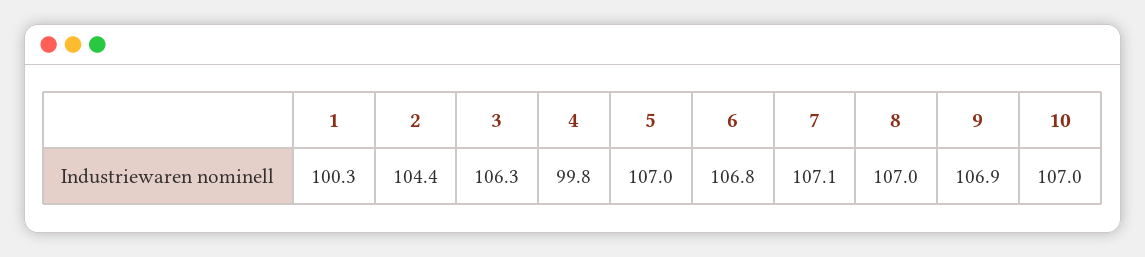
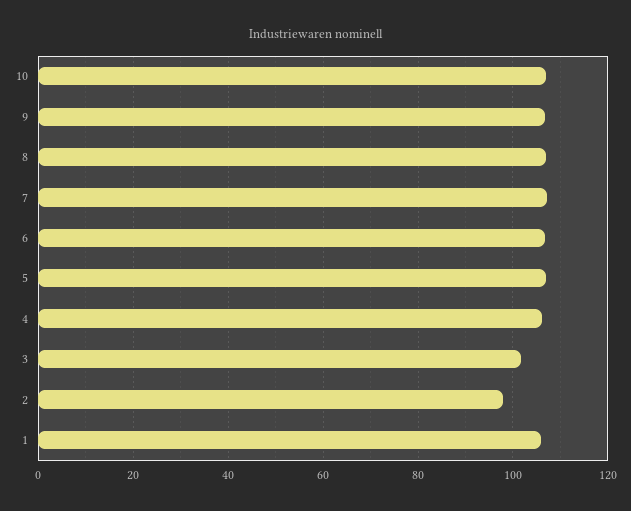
1: 100.3 -> 106
2: 104.4 -> 98
3: 106.3 -> 102
4: 99.8 -> 106

